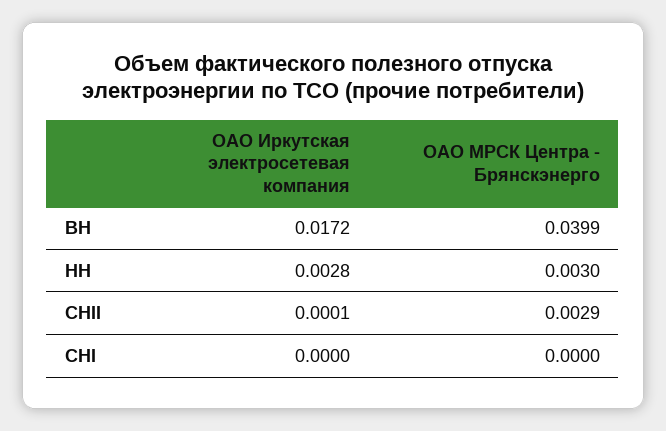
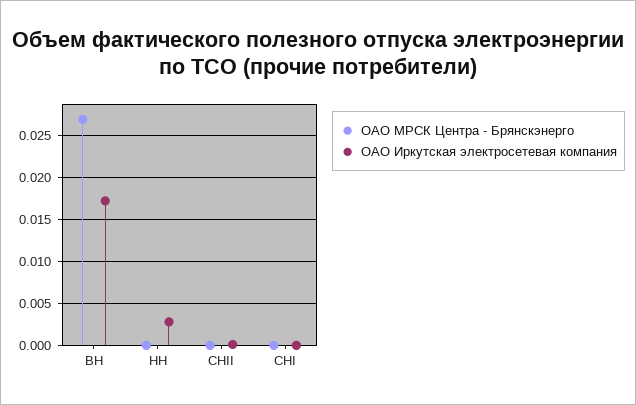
ОАО МРСК Центра - Брянскэнерго, ВН: 0.0399 -> 0.027
ОАО МРСК Центра - Брянскэнерго, НН: 0.003 -> 0
ОАО МРСК Центра - Брянскэнерго, СНII: 0.0029 -> 0

